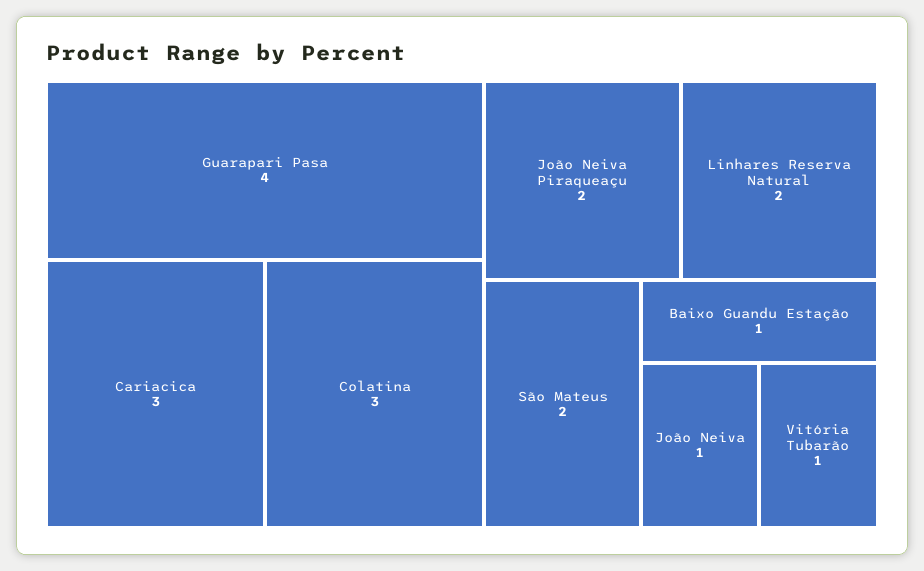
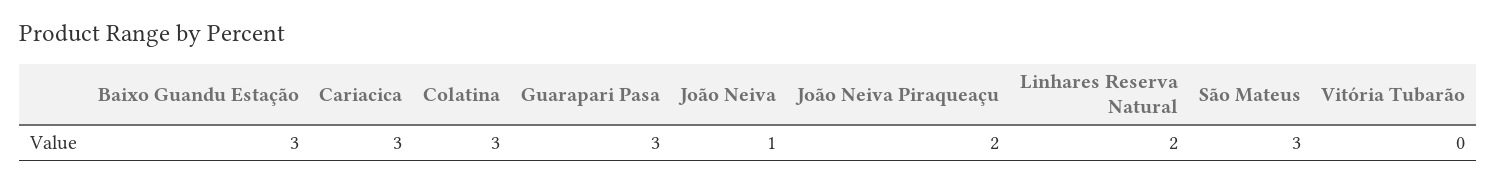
Guarapari Pasa: 4 -> 3
São Mateus: 2 -> 3
Baixo Guandu Estação: 1 -> 3
Vitória Tubarão: 1 -> 0

